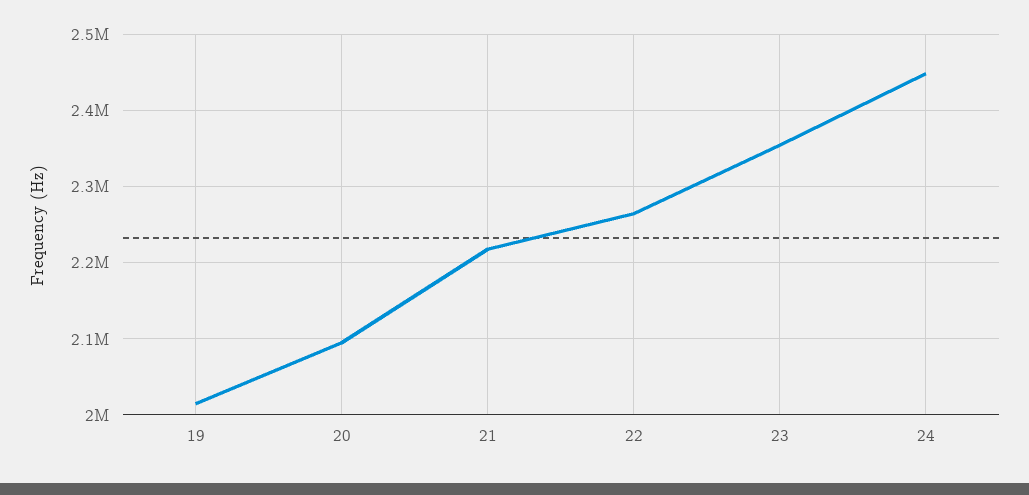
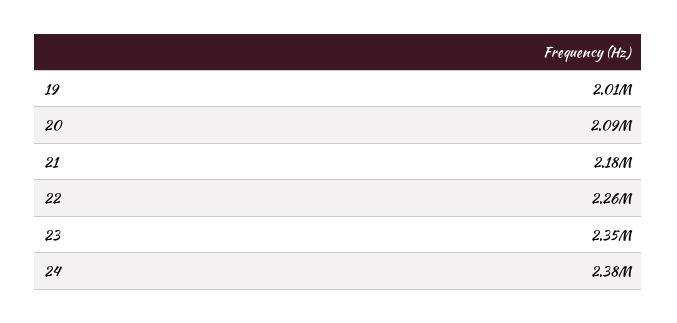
21: 2220000 -> 2180000
24: 2450000 -> 2380000

